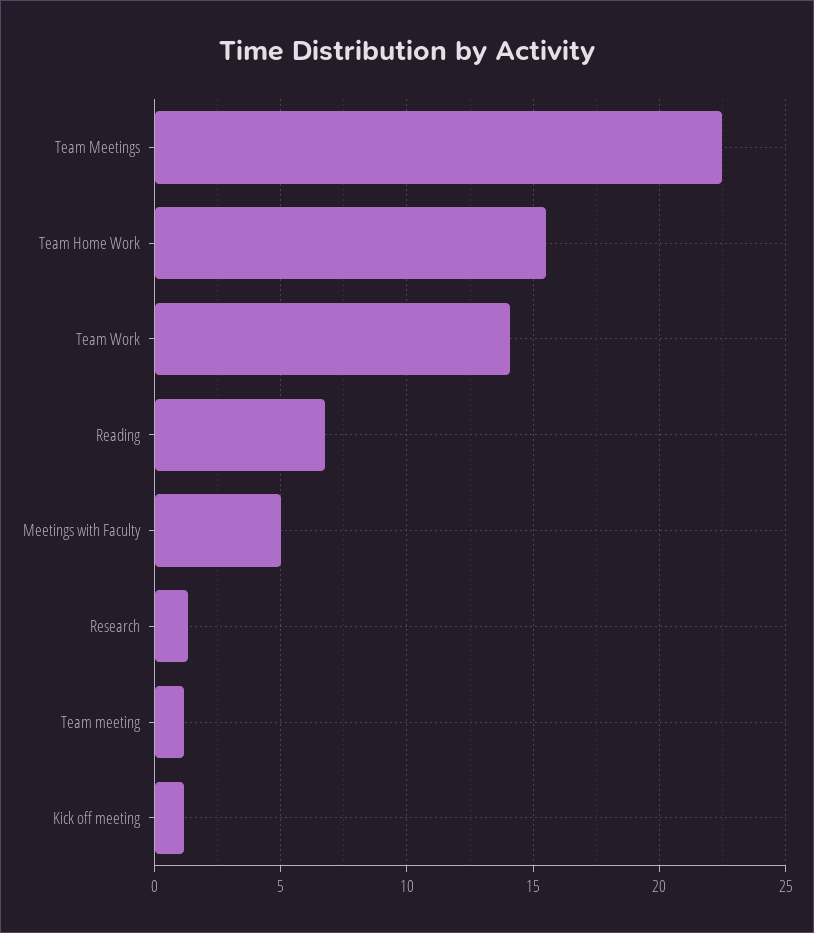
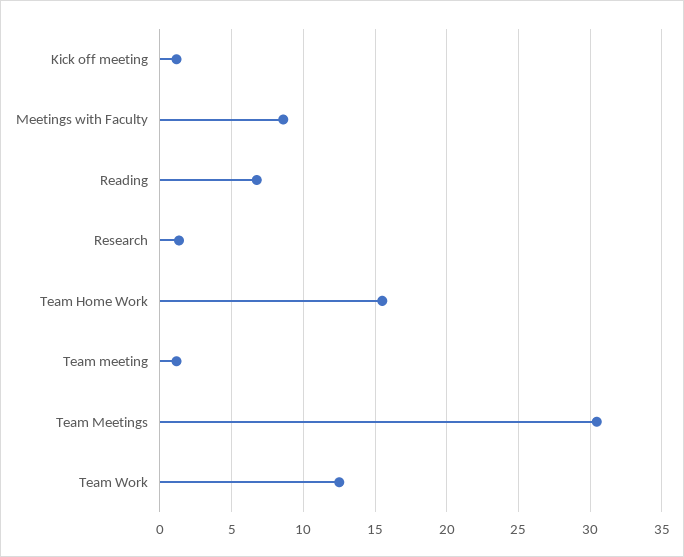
Team Meetings: 22.5 -> 30.5
Team Work: 14 -> 12.5
Meetings with Faculty: 5 -> 8.5

